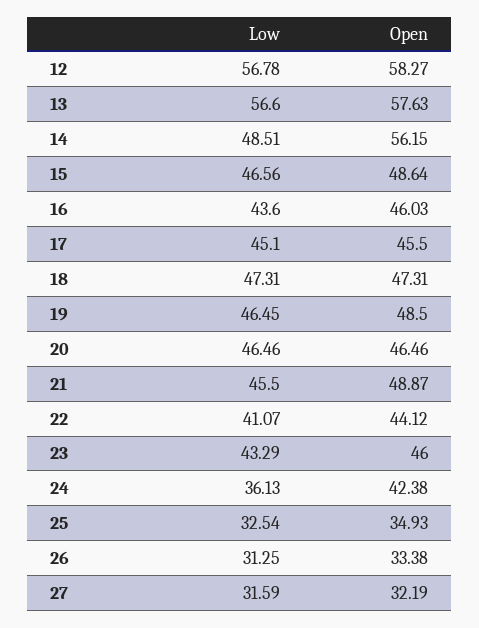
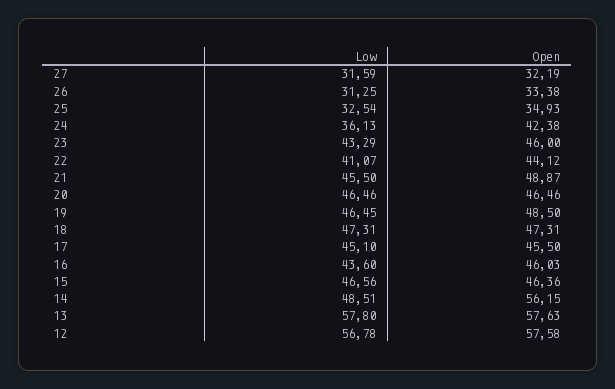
Open, 12: 58.27 -> 57.58
Low, 13: 56.6 -> 57.8
Open, 15: 48.64 -> 46.36

